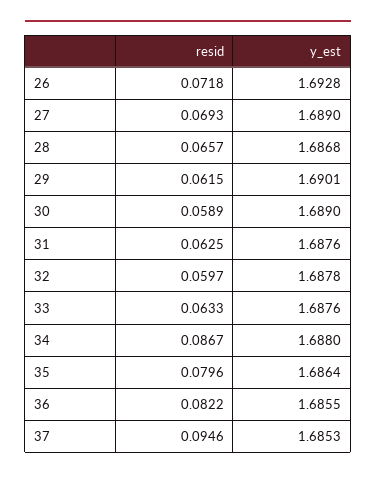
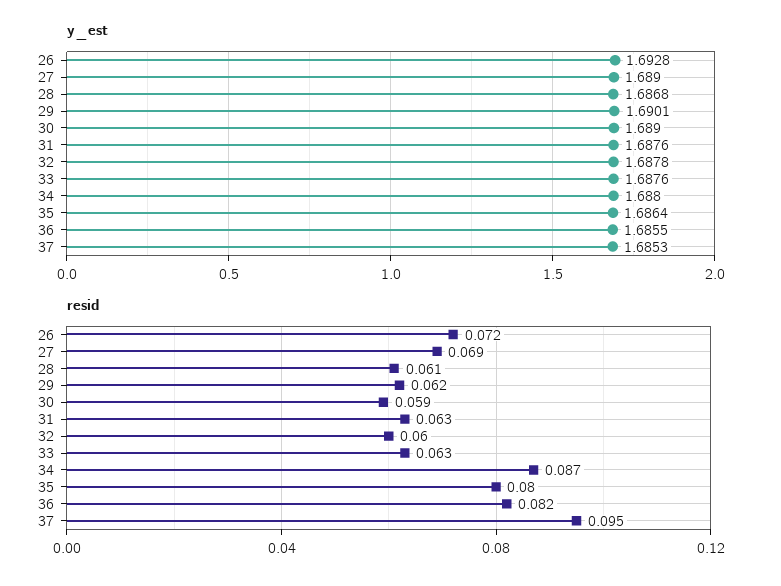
resid, 28: 0.0657 -> 0.061

